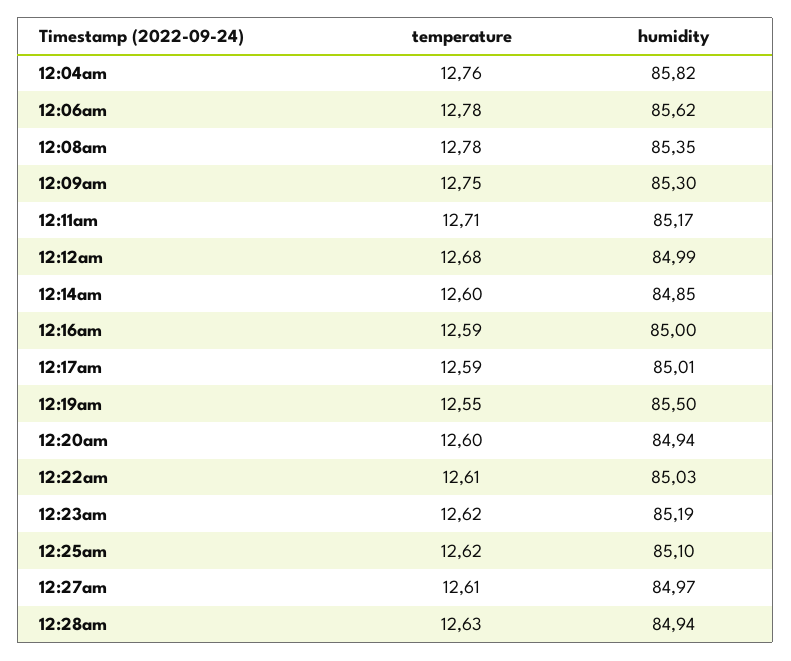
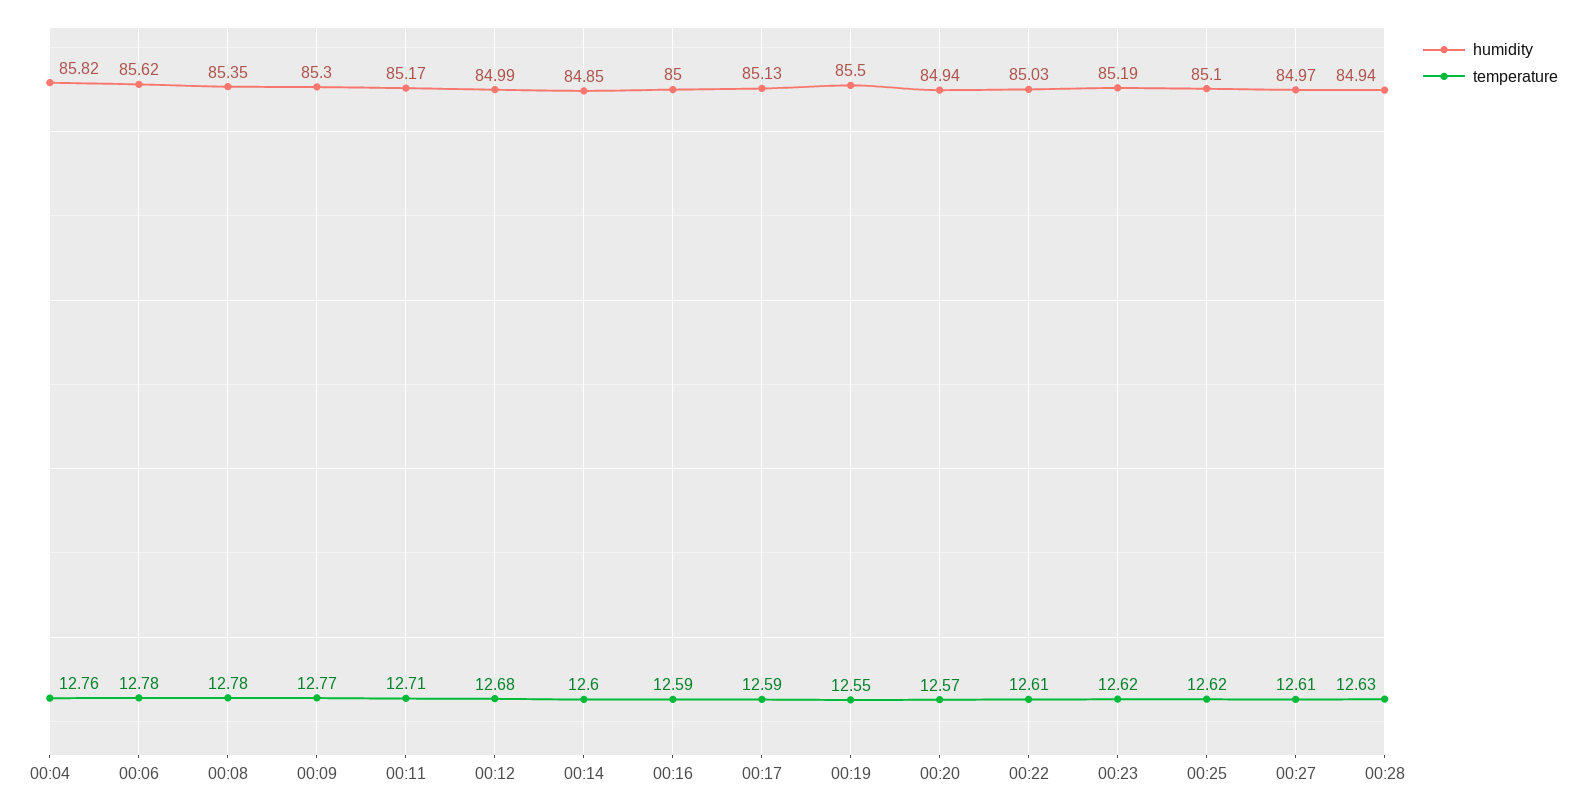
temperature, 12:09am: 12.75 -> 12.77
humidity, 12:17am: 85.01 -> 85.13
temperature, 12:20am: 12.6 -> 12.57

